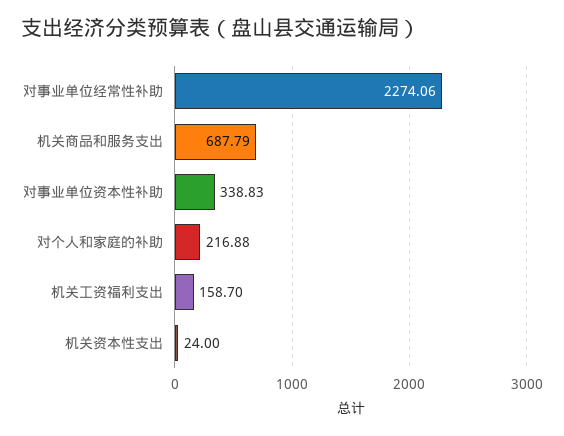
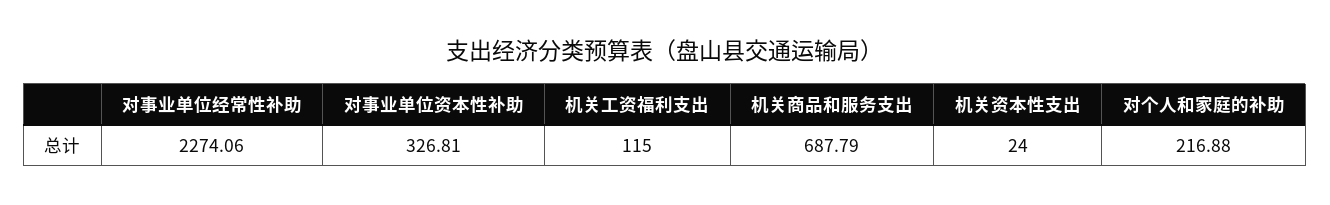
对事业单位资本性补助: 338.83 -> 326.81
机关工资福利支出: 158.7 -> 115

